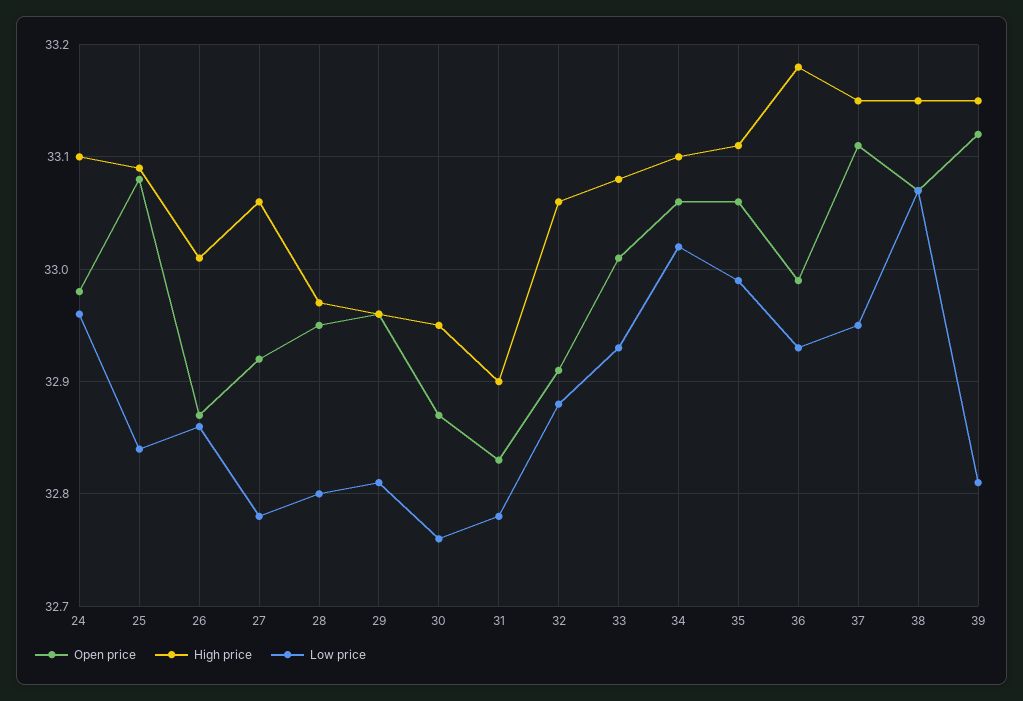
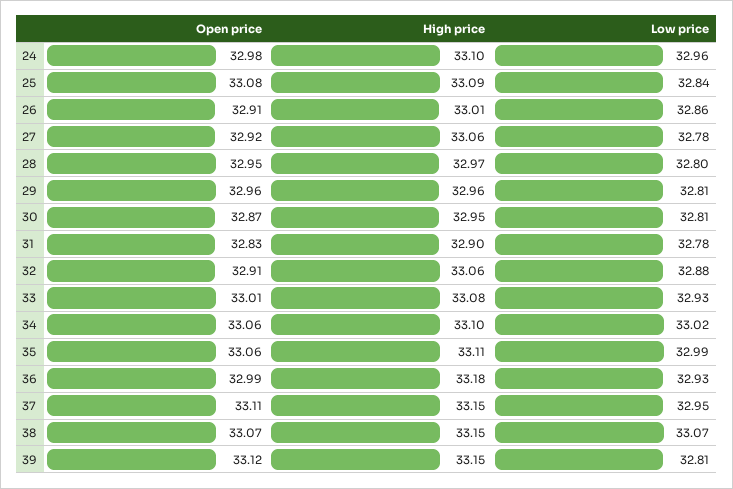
Open price, 26: 32.87 -> 32.91
Low price, 30: 32.76 -> 32.81

